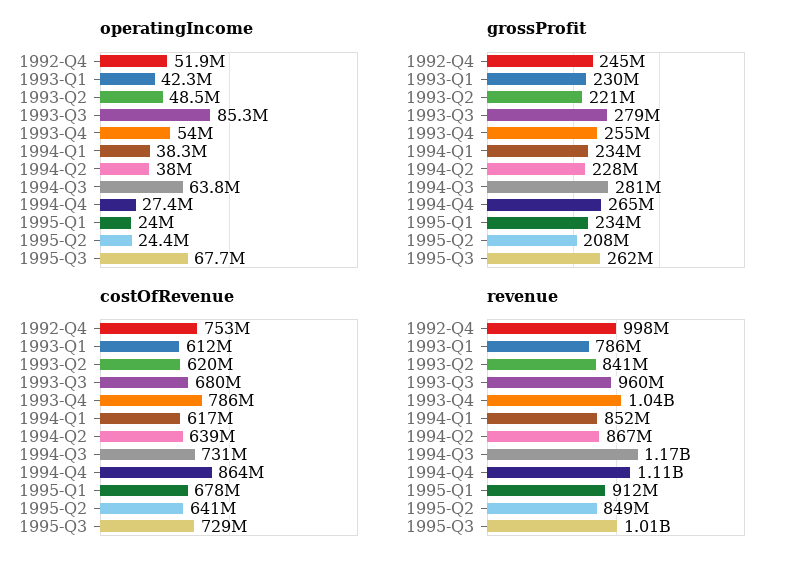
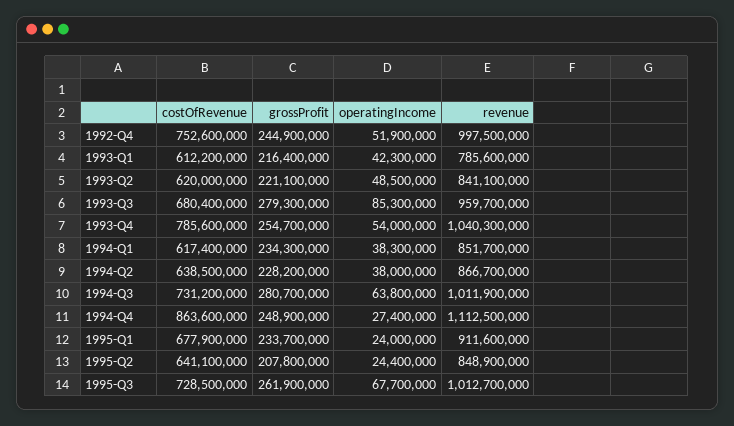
grossProfit, 1993-Q1: 230000000 -> 216400000
grossProfit, 1994-Q4: 265000000 -> 248900000
revenue, 1994-Q3: 1170000000 -> 1011900000

